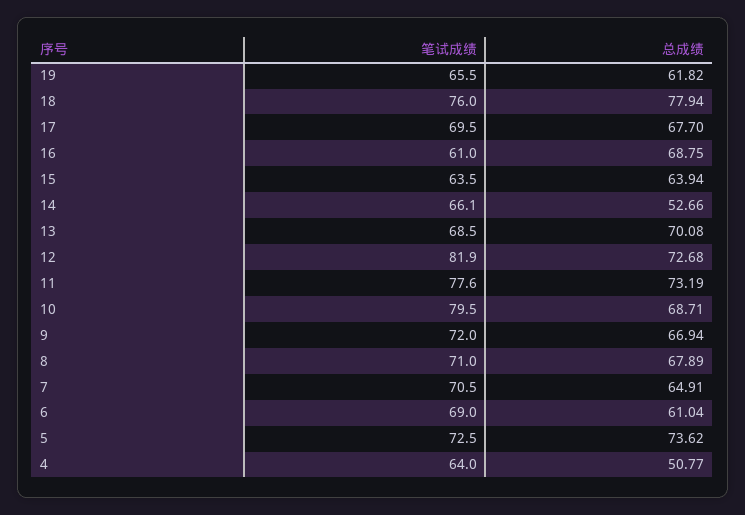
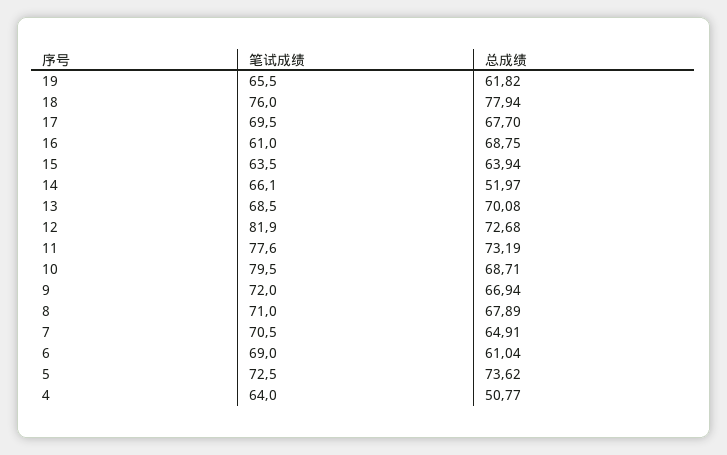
总成绩, 14: 52.66 -> 51.97

